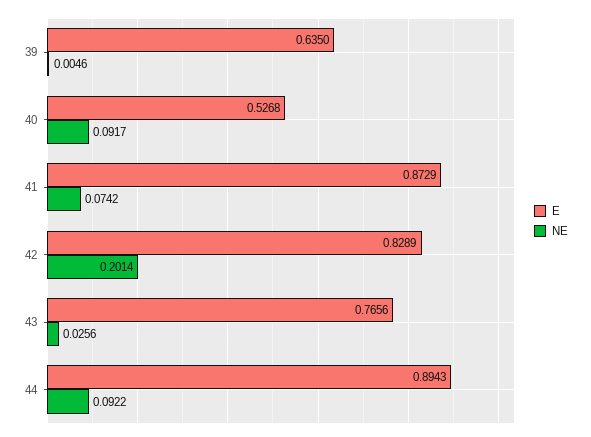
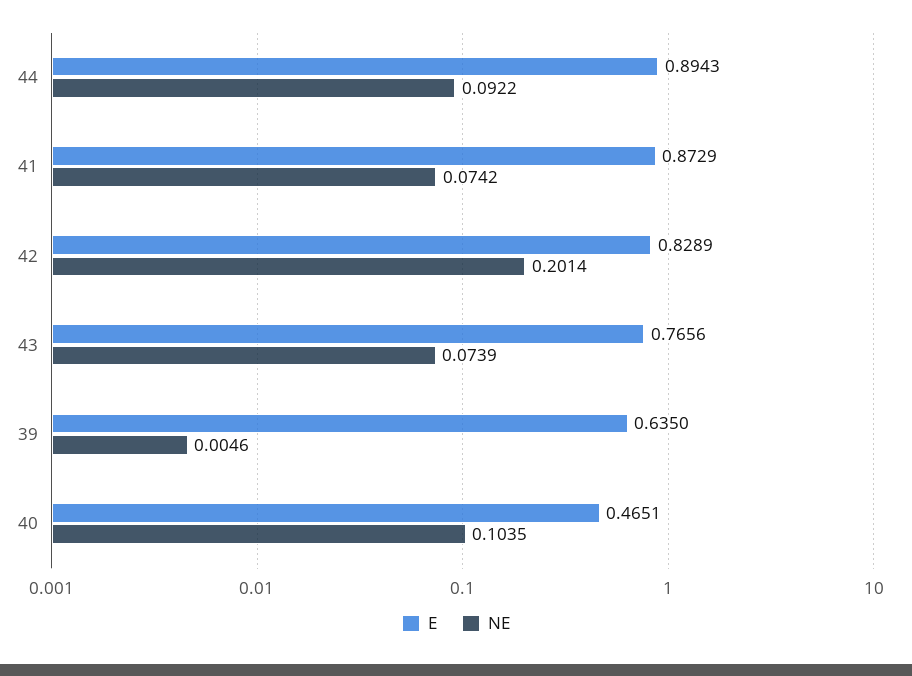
E, 40: 0.5268 -> 0.4651
NE, 40: 0.0917 -> 0.1035
NE, 43: 0.0256 -> 0.0739

